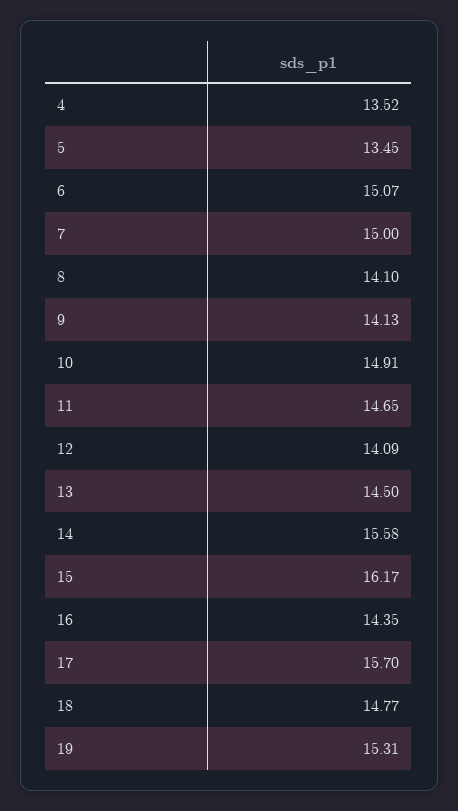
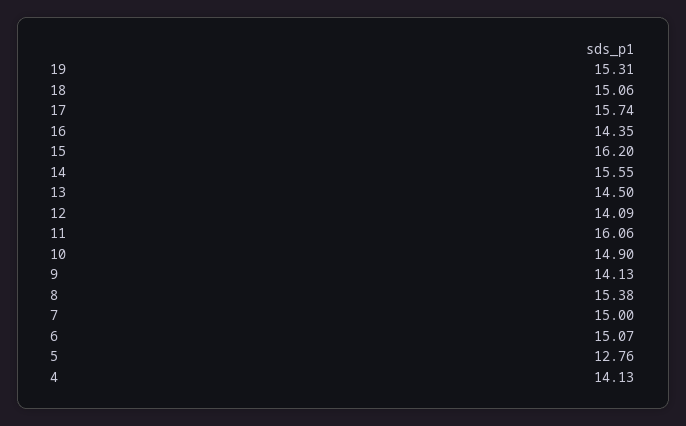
4: 13.52 -> 14.13
5: 13.45 -> 12.76
8: 14.1 -> 15.38
10: 14.91 -> 14.9
11: 14.65 -> 16.06
14: 15.58 -> 15.55
15: 16.17 -> 16.2
17: 15.7 -> 15.74
18: 14.77 -> 15.06

